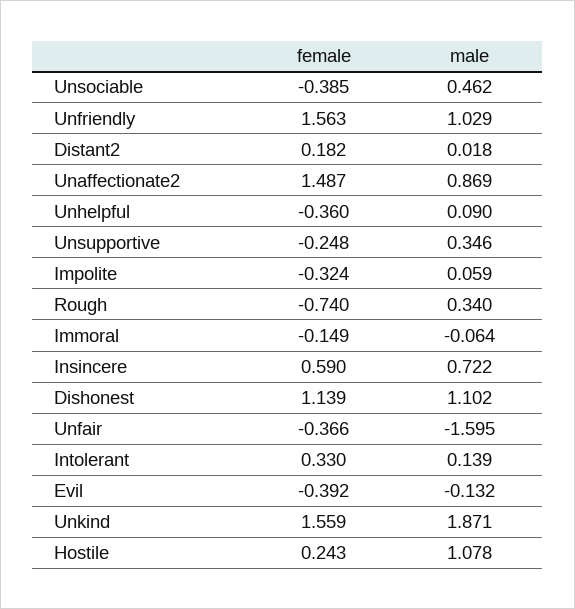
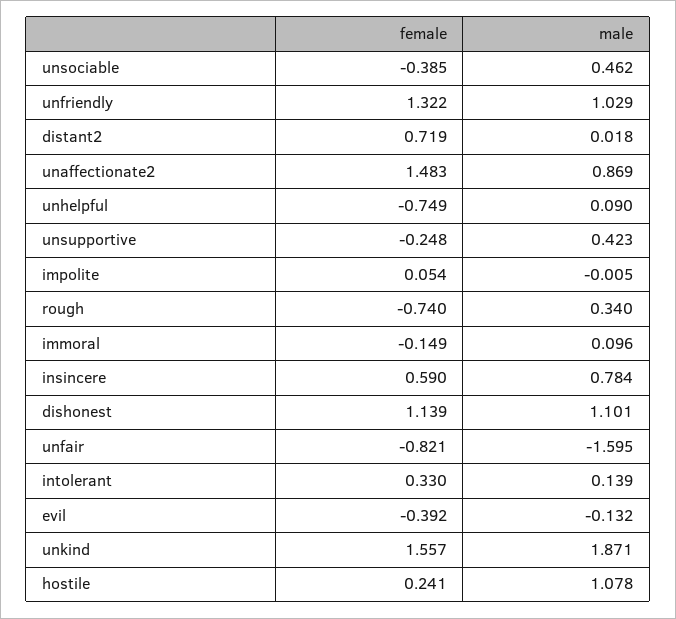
female, Unfriendly: 1.563 -> 1.322
female, Distant2: 0.182 -> 0.719
female, Unaffectionate2: 1.487 -> 1.483
female, Unhelpful: -0.36 -> -0.749
male, Unsupportive: 0.346 -> 0.423
female, Impolite: -0.324 -> 0.054
male, Impolite: 0.059 -> -0.005
male, Immoral: -0.064 -> 0.096
male, Insincere: 0.722 -> 0.784
male, Dishonest: 1.102 -> 1.101
female, Unfair: -0.366 -> -0.821
female, Unkind: 1.559 -> 1.557
female, Hostile: 0.243 -> 0.241

